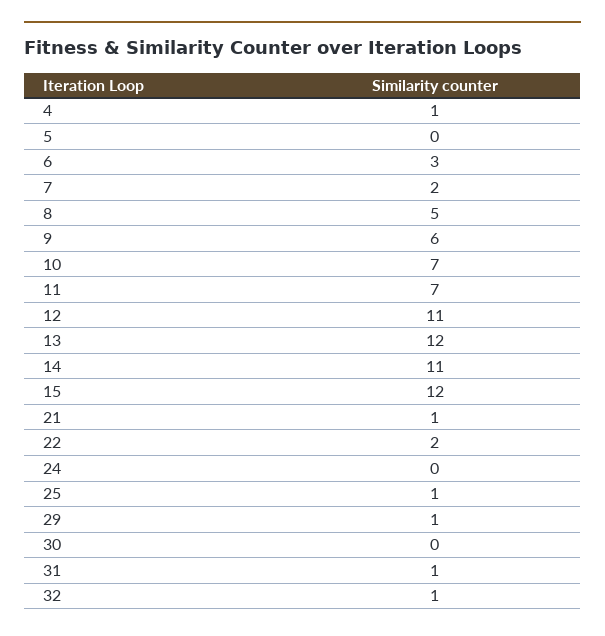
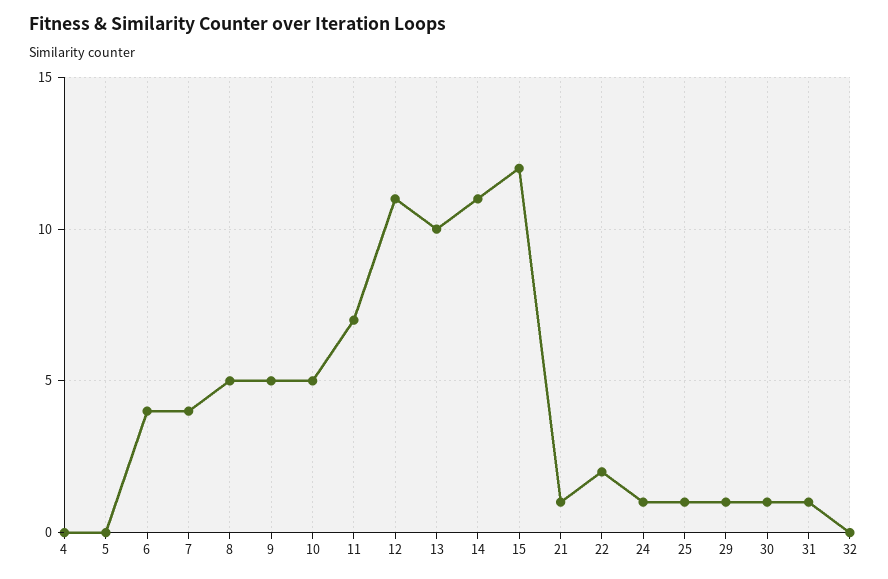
4: 1 -> 0
6: 3 -> 4
7: 2 -> 4
9: 6 -> 5
10: 7 -> 5
13: 12 -> 10
24: 0 -> 1
30: 0 -> 1
32: 1 -> 0

